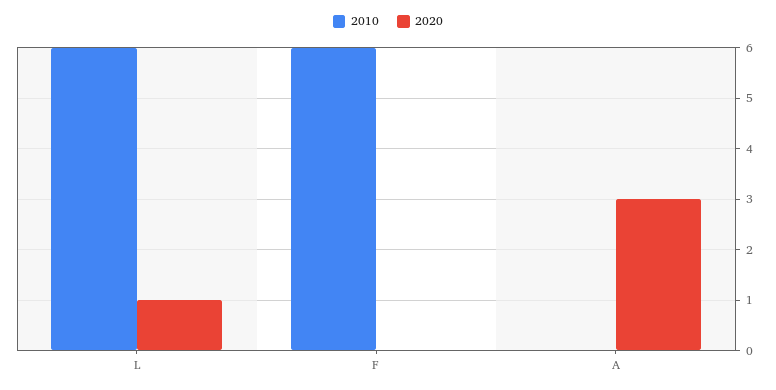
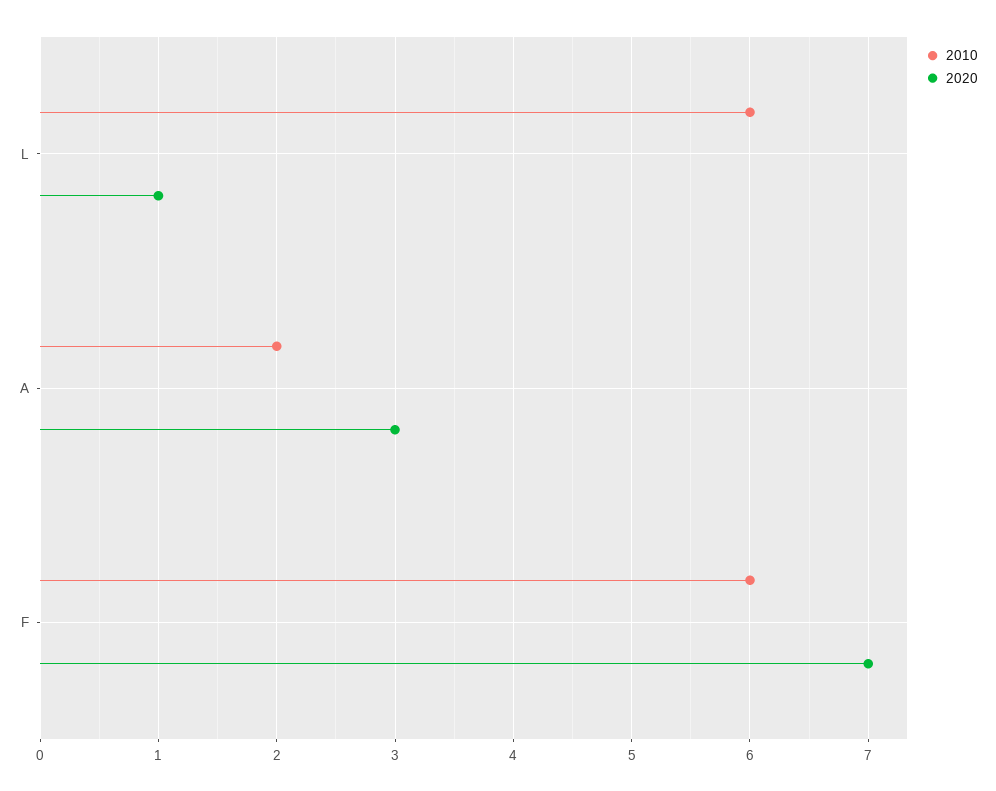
2020, F: 0 -> 7
2010, A: 0 -> 2

